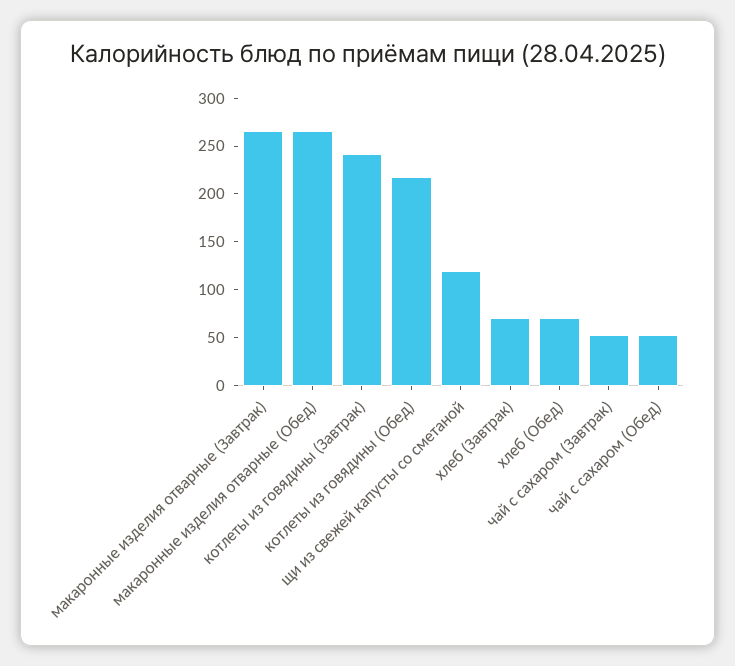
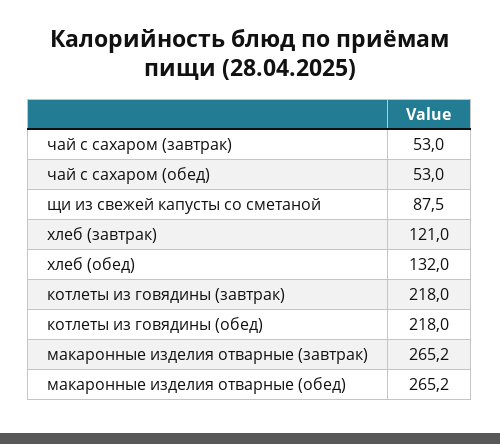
котлеты из говядины (Завтрак): 240 -> 218
щи из свежей капусты со сметаной: 120 -> 87.5
хлеб (Завтрак): 70 -> 121
хлеб (Обед): 70 -> 132

